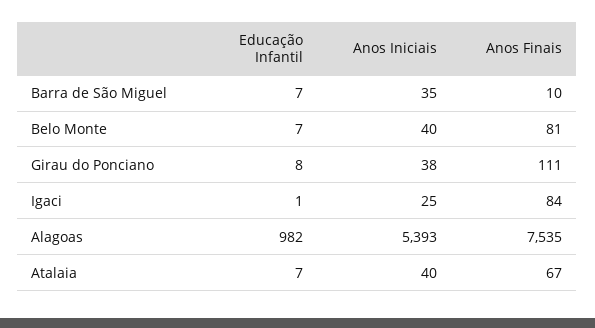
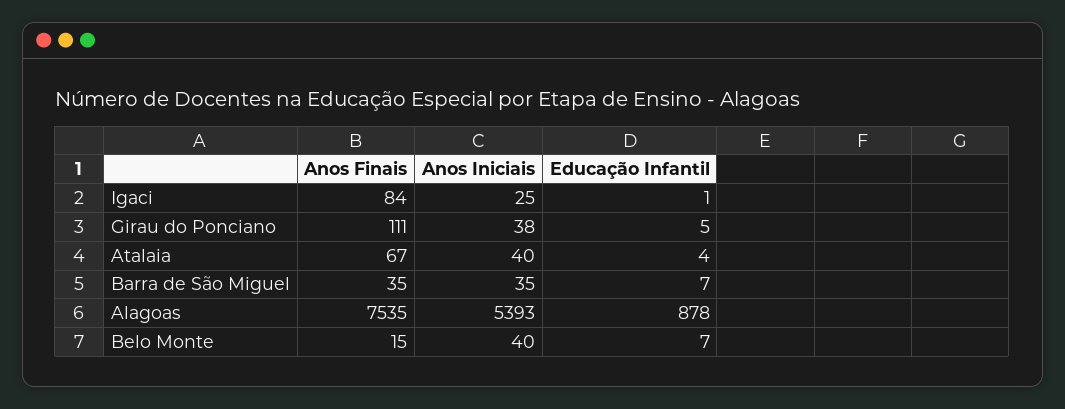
Anos Finais, Barra de São Miguel: 10 -> 35
Anos Finais, Belo Monte: 81 -> 15
Educação Infantil, Girau do Ponciano: 8 -> 5
Educação Infantil, Alagoas: 982 -> 878
Educação Infantil, Atalaia: 7 -> 4

